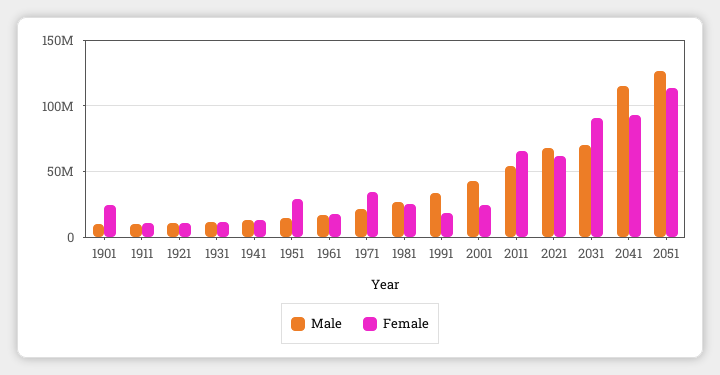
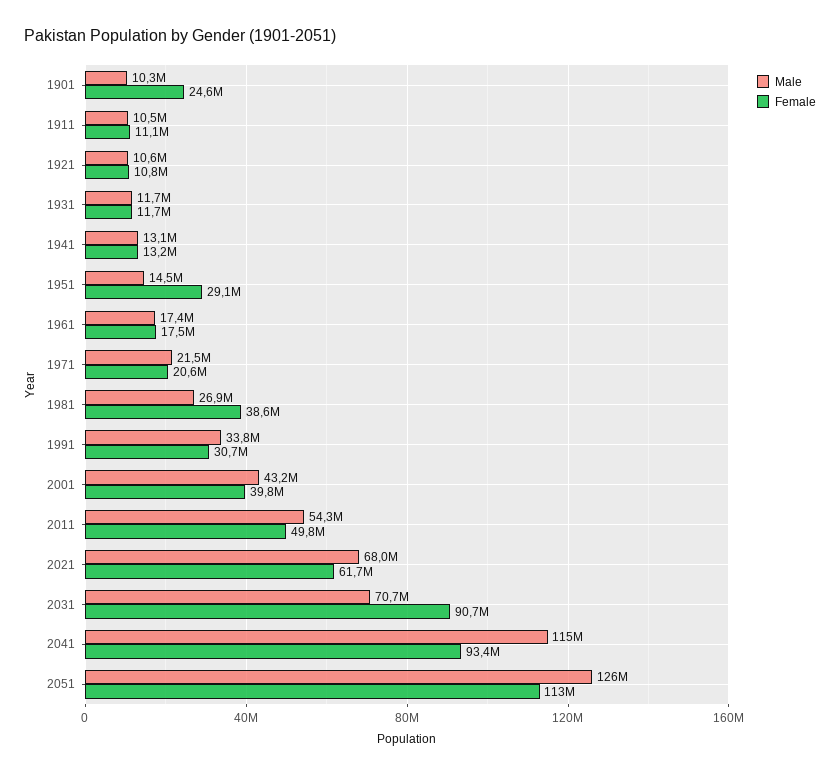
Female, 1971: 35000000 -> 20600000
Female, 1981: 25000000 -> 38600000
Female, 1991: 20000000 -> 30700000
Female, 2001: 25000000 -> 39800000
Female, 2011: 65000000 -> 49800000

